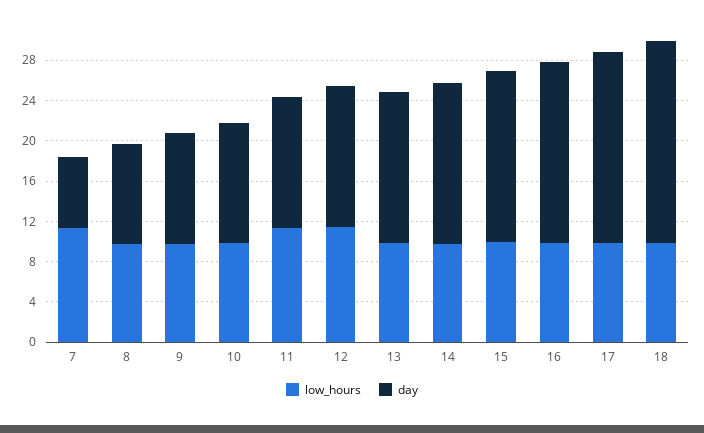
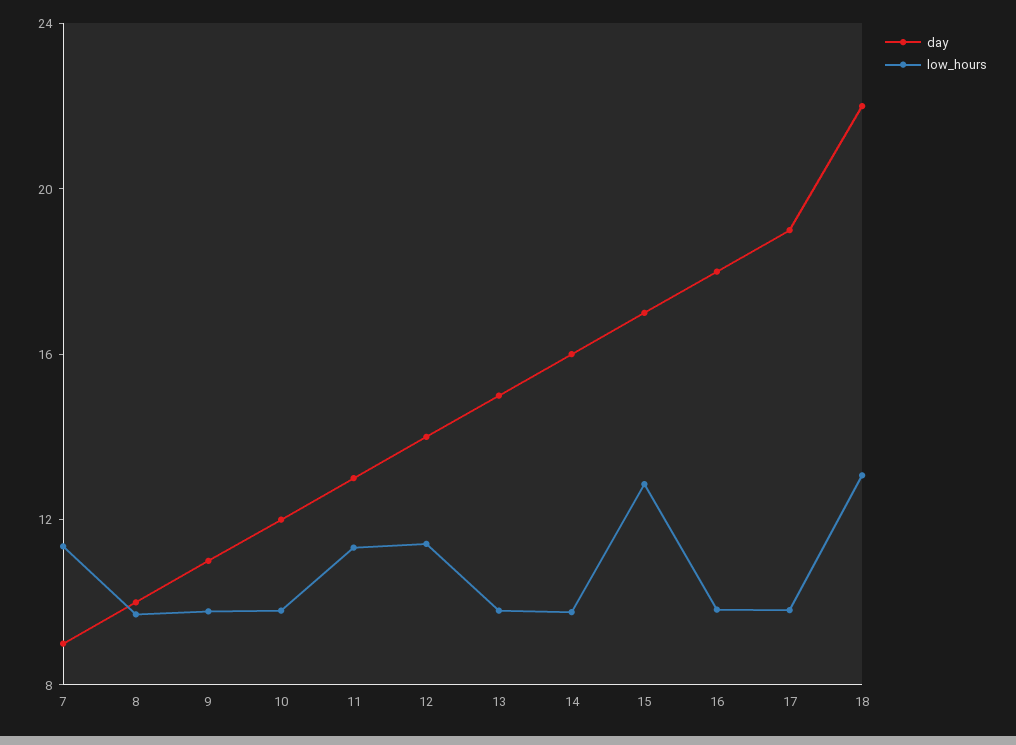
day, 7: 7 -> 9
low_hours, 15: 10 -> 13
low_hours, 18: 10 -> 13
day, 18: 20 -> 22

